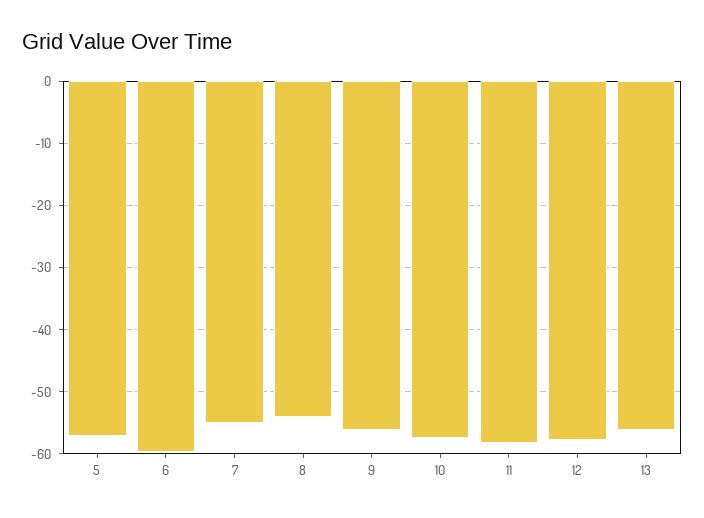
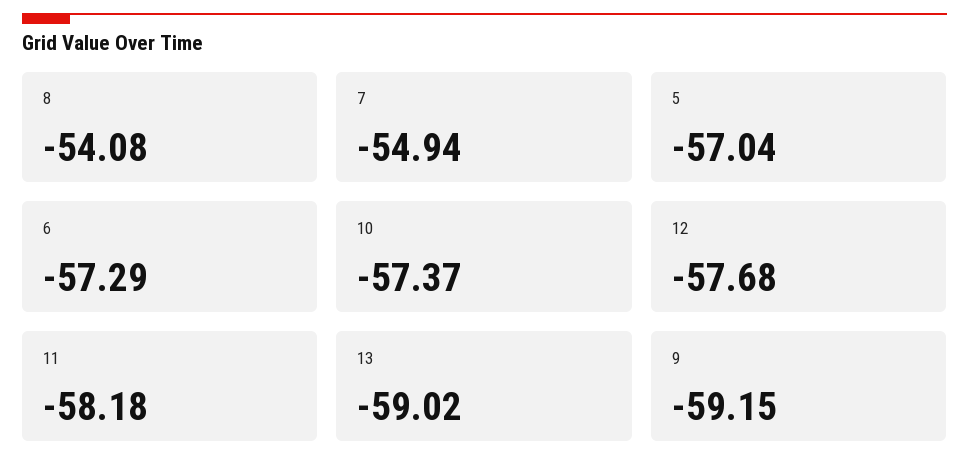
6: -60 -> -57.29
9: -56 -> -59.15
13: -56 -> -59.02

